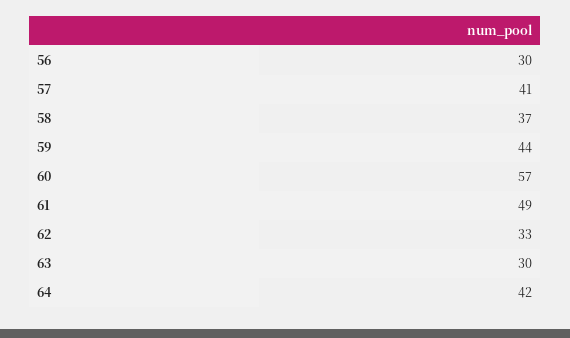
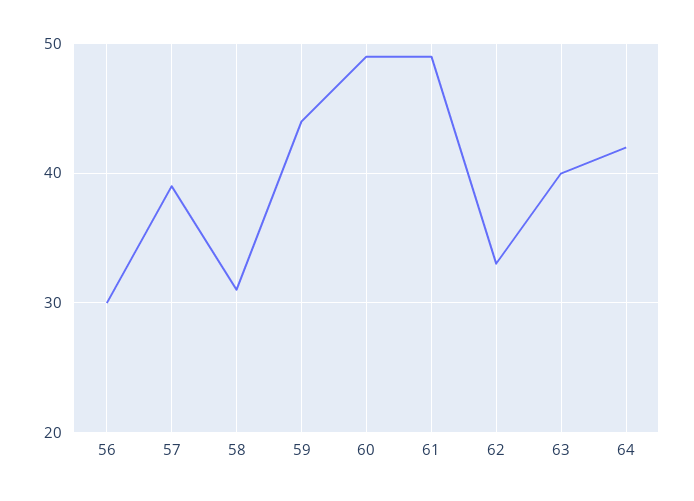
57: 41 -> 39
58: 37 -> 31
60: 57 -> 49
63: 30 -> 40

